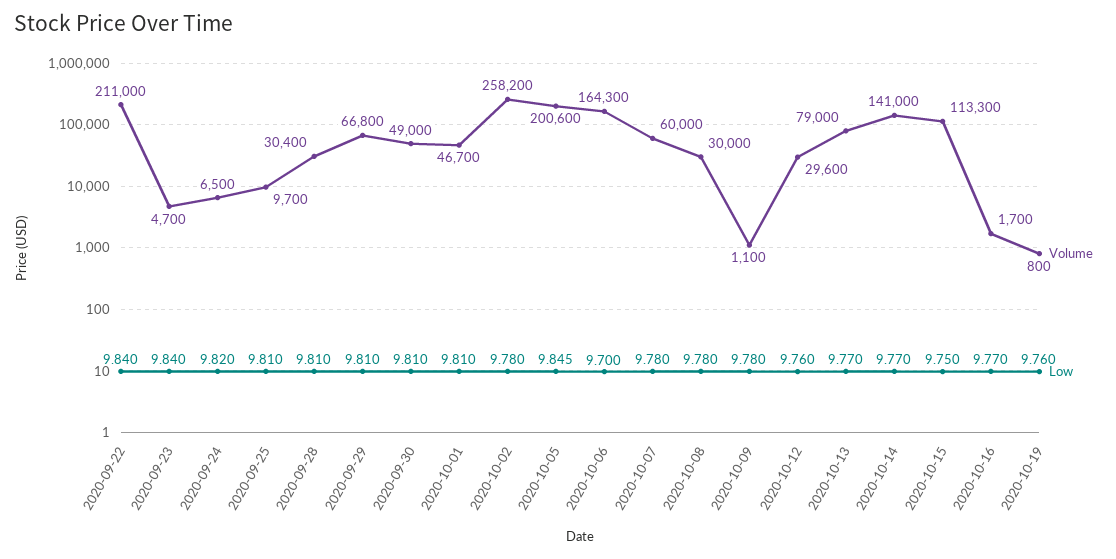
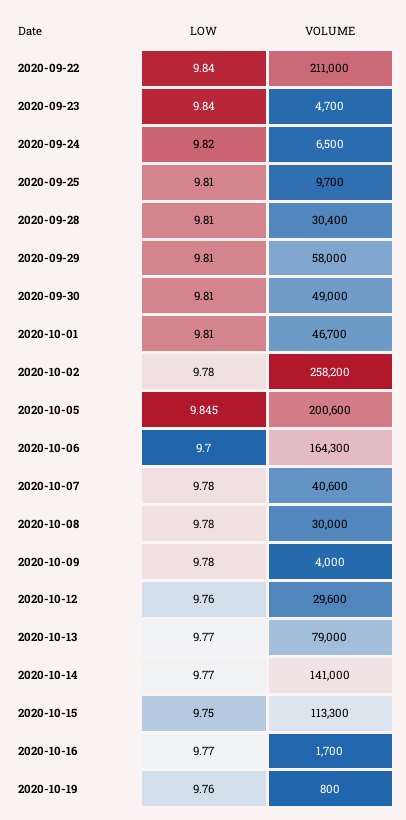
Volume, 2020-09-29: 66800 -> 58000
Volume, 2020-10-07: 60000 -> 40600
Volume, 2020-10-09: 1100 -> 4000

